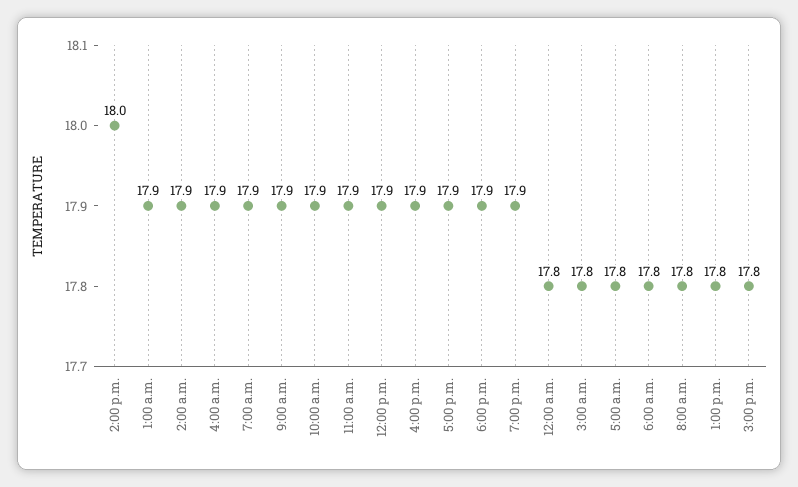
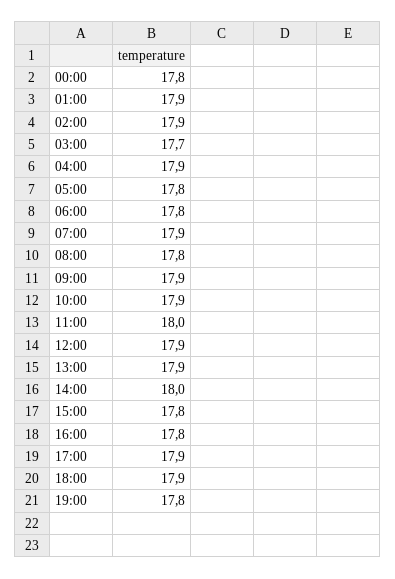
11:00 a.m.: 17.9 -> 18
4:00 p.m.: 17.9 -> 17.8
7:00 p.m.: 17.9 -> 17.8
3:00 a.m.: 17.8 -> 17.7
1:00 p.m.: 17.8 -> 17.9

